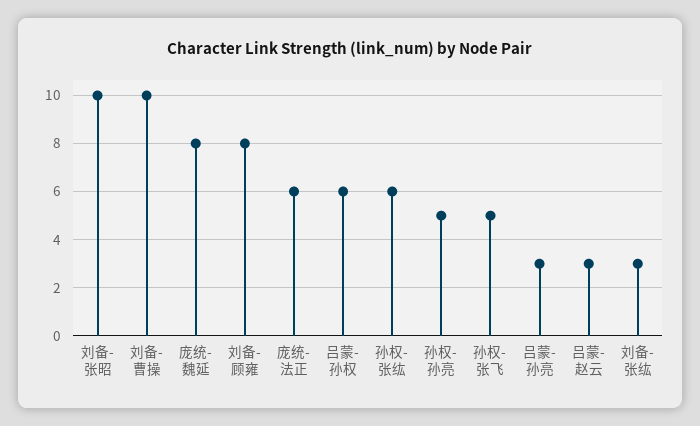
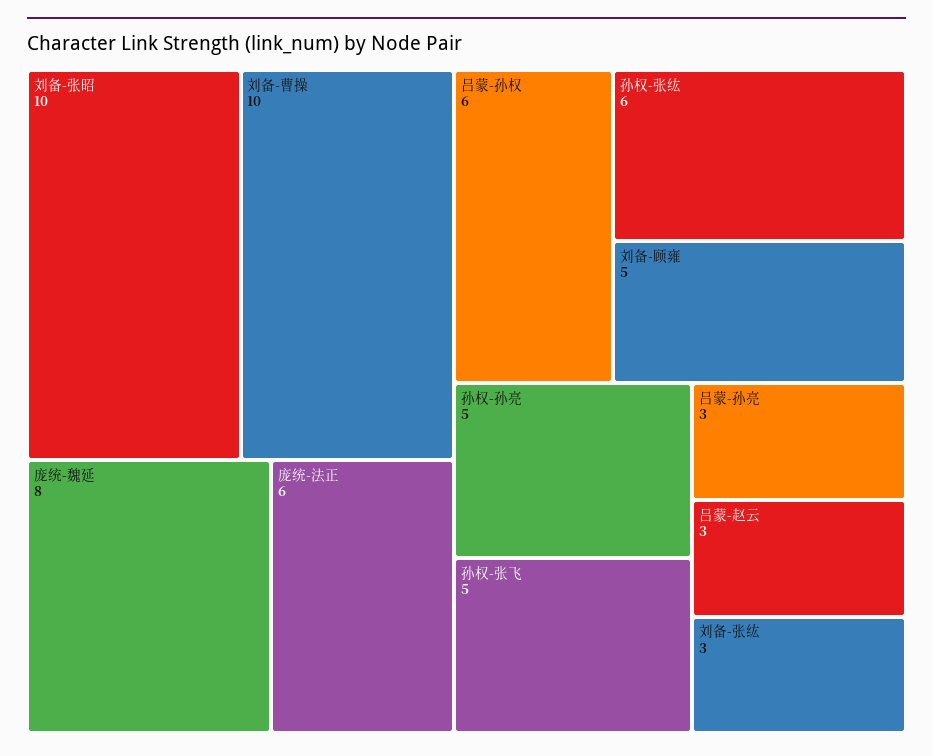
刘备-顾雍: 8 -> 5

